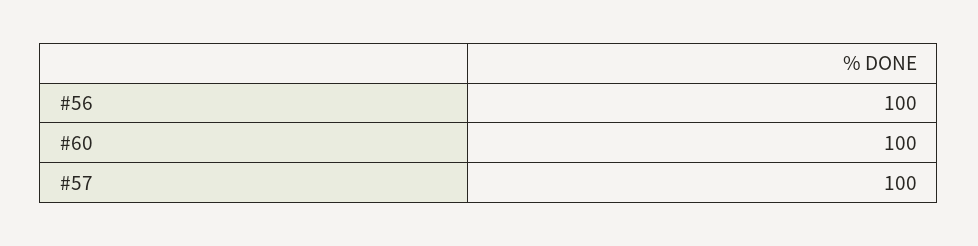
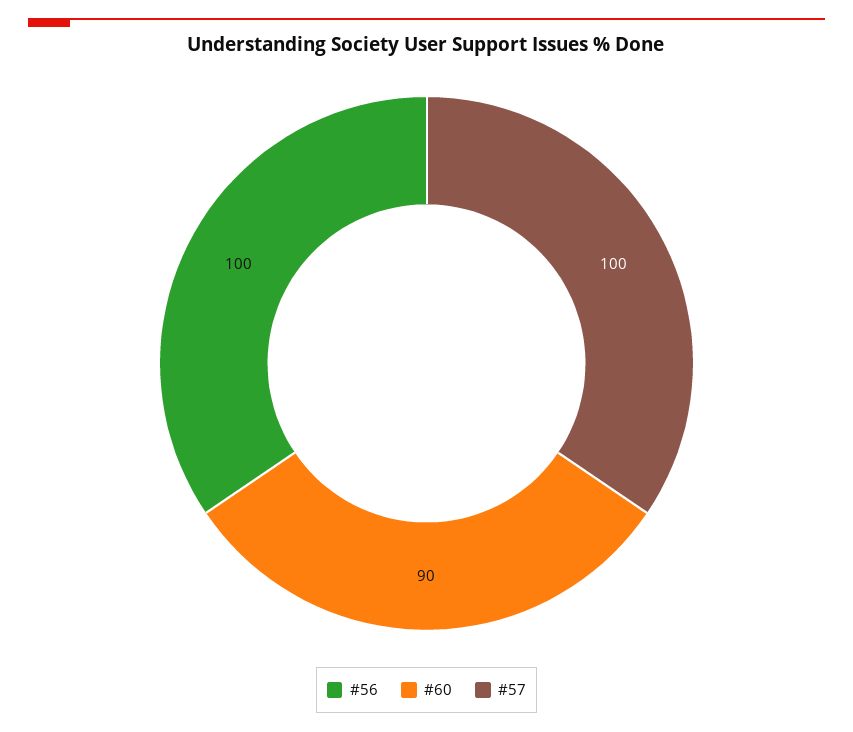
#60: 100 -> 90

